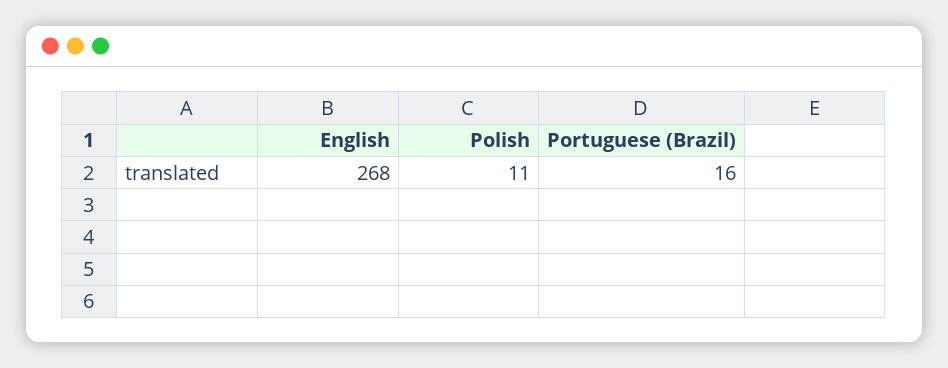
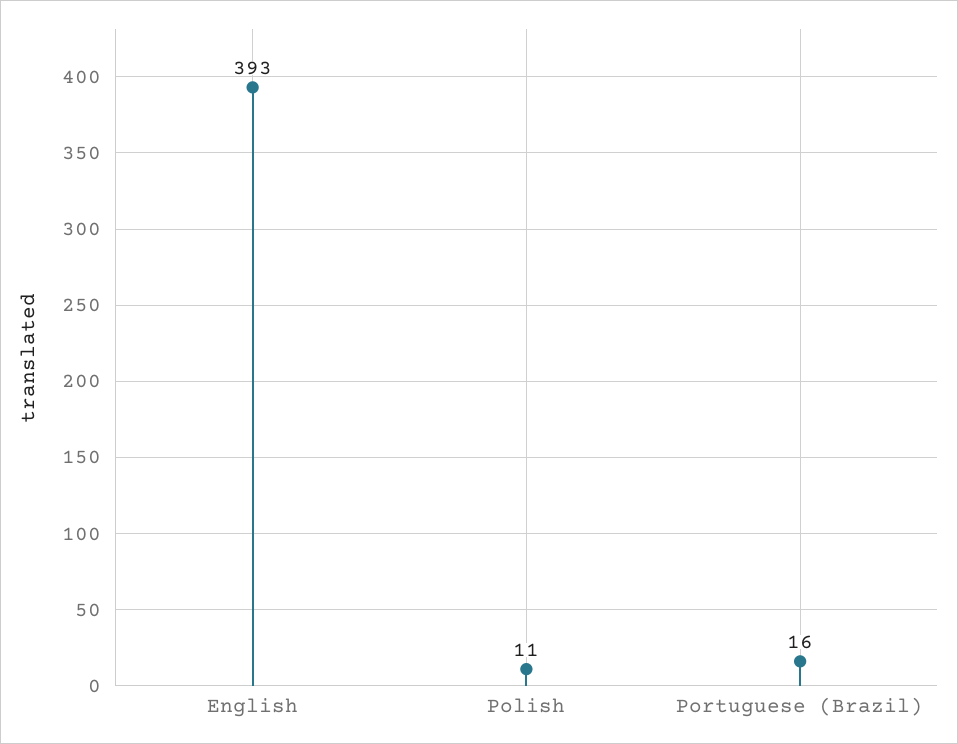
English: 268 -> 393

